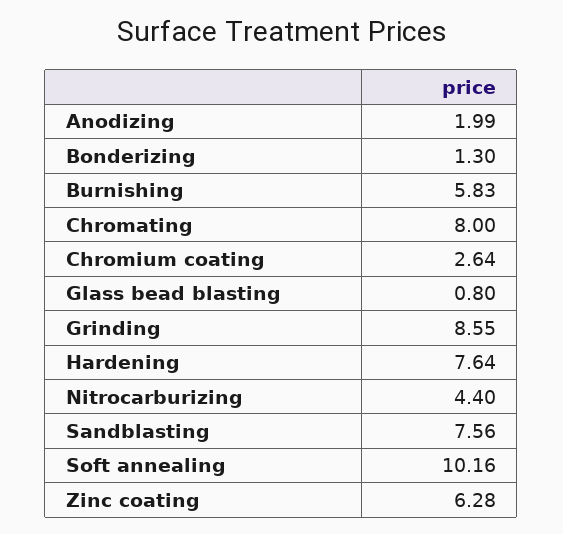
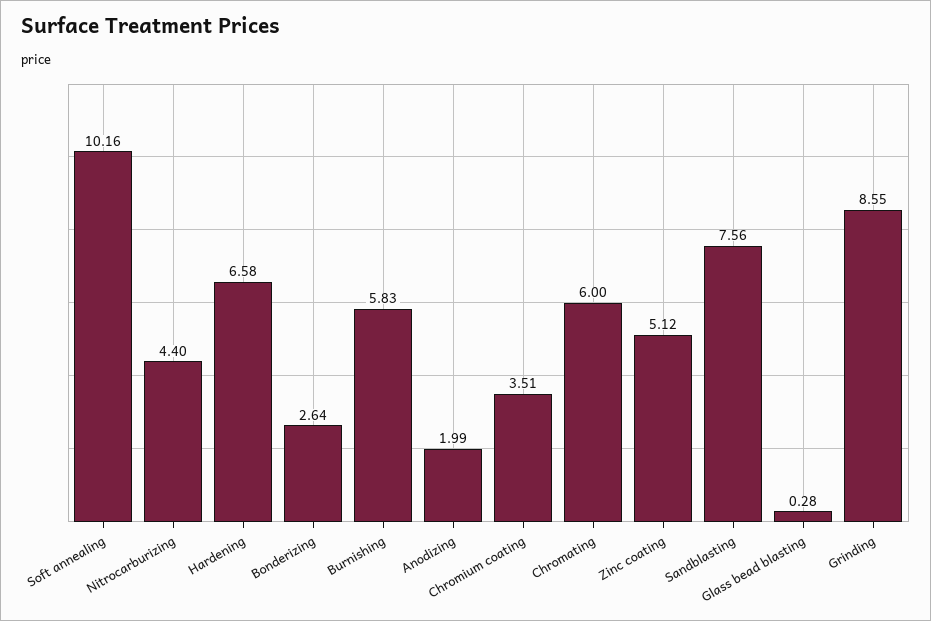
Bonderizing: 1.3 -> 2.64
Chromating: 8 -> 6
Chromium coating: 2.64 -> 3.51
Glass bead blasting: 0.8 -> 0.28
Hardening: 7.64 -> 6.58
Zinc coating: 6.28 -> 5.12

